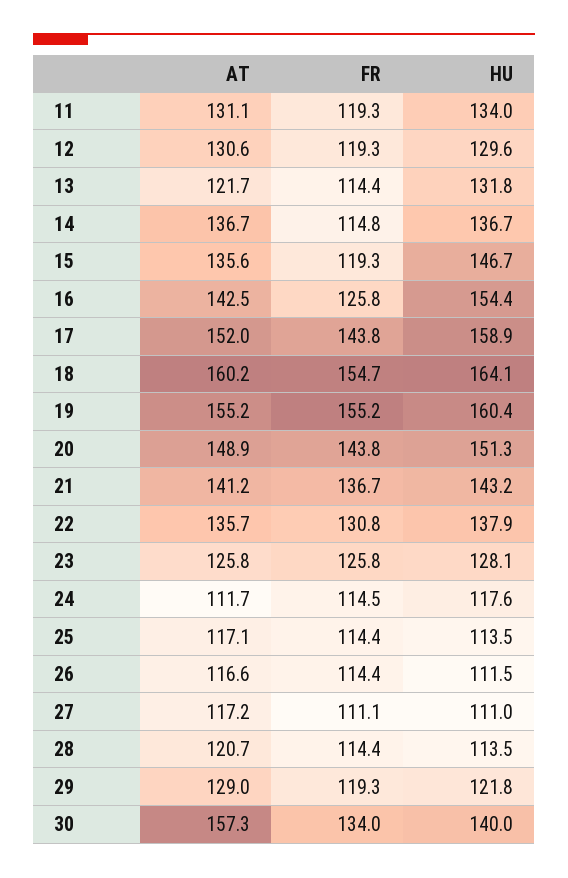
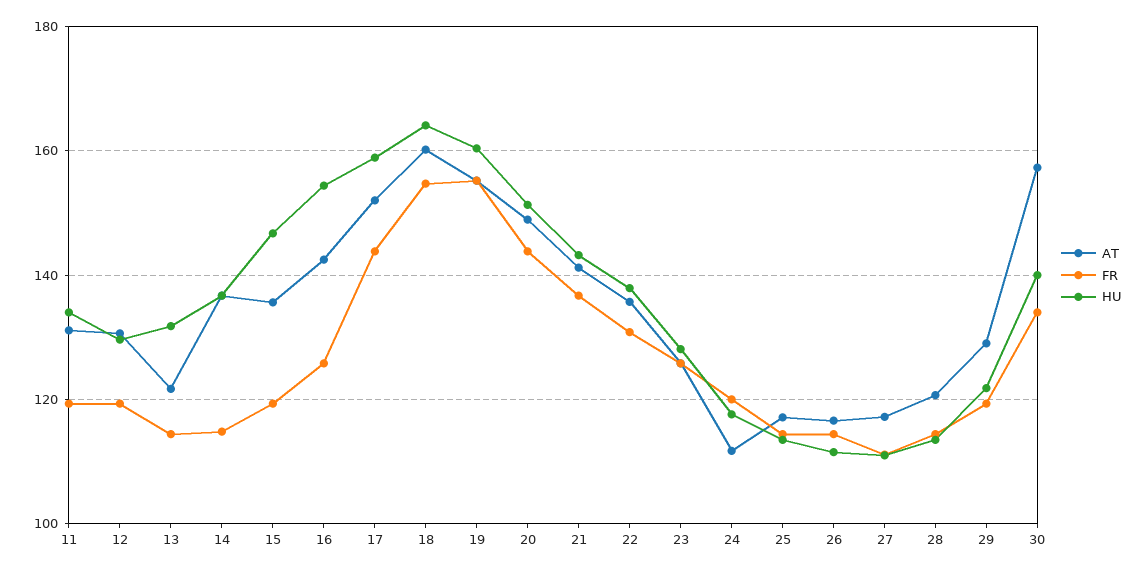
FR, 24: 114.5 -> 120

